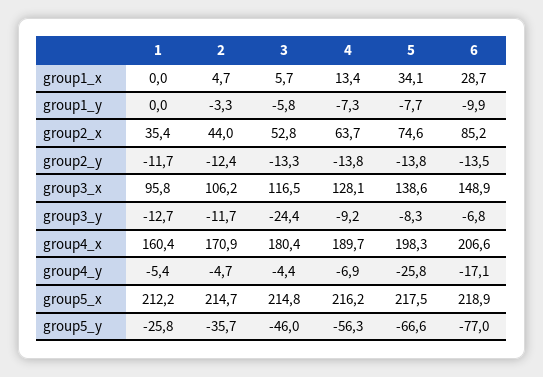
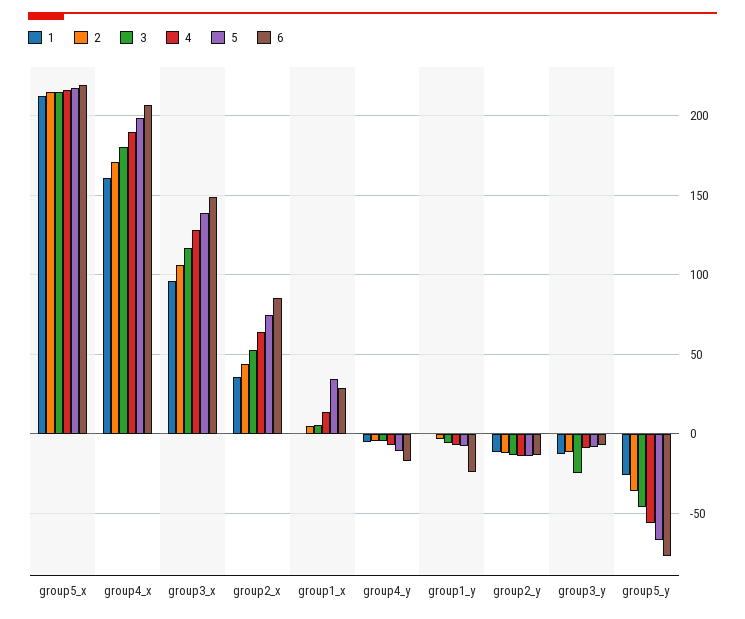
6, group1_y: -9.9 -> -25
5, group4_y: -25.8 -> -10

